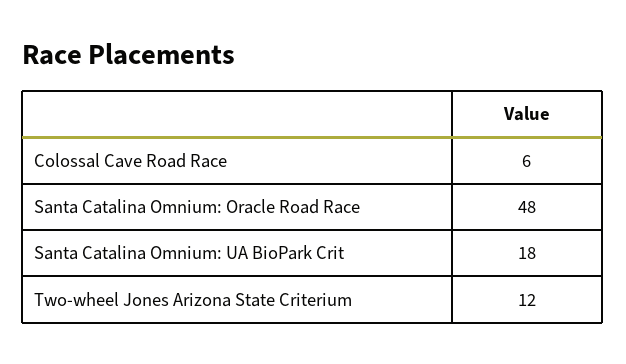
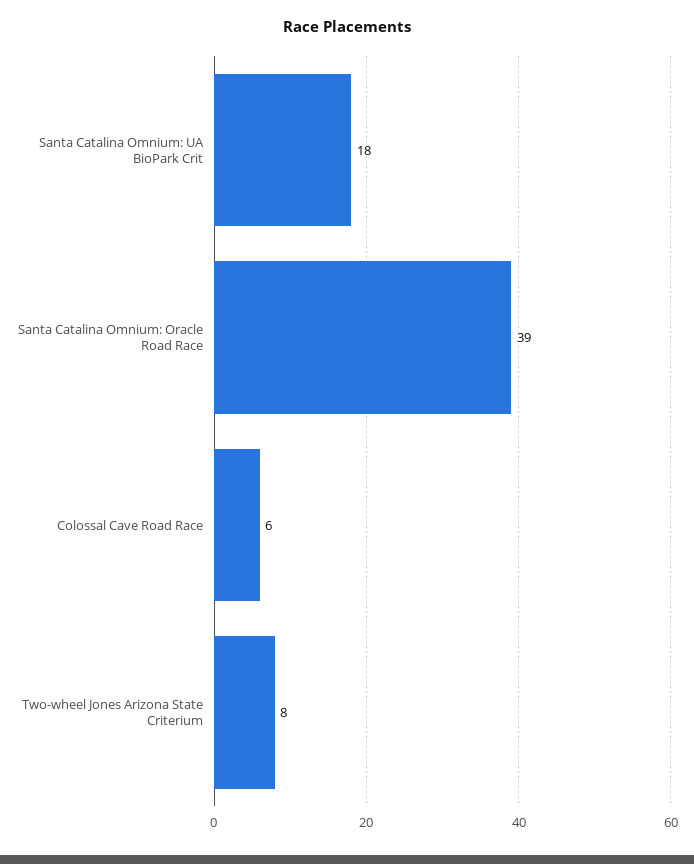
Santa Catalina Omnium: Oracle Road Race: 48 -> 39
Two-wheel Jones Arizona State Criterium: 12 -> 8

